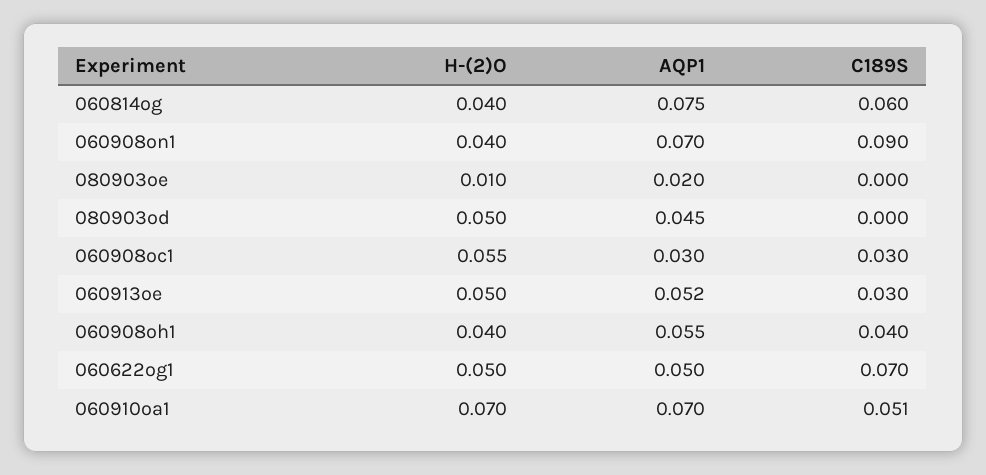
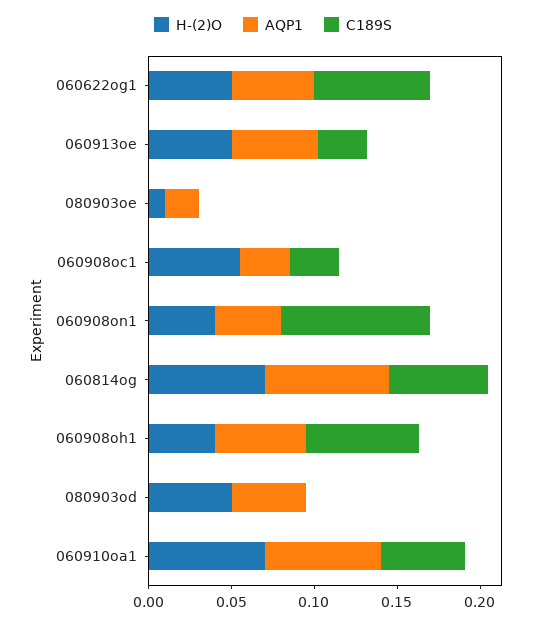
H-(2)O, 060814og: 0.04 -> 0.07
AQP1, 060908on1: 0.07 -> 0.04
C189S, 060908oh1: 0.04 -> 0.07

